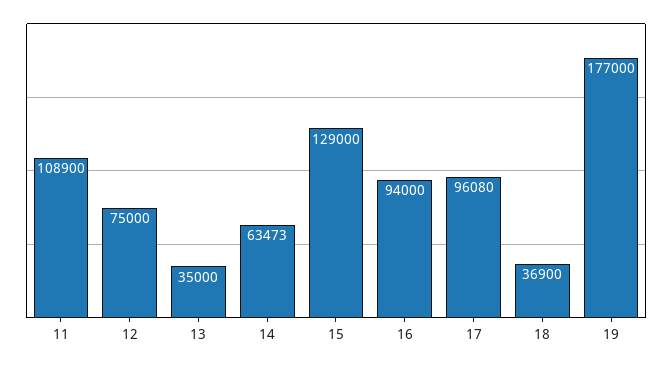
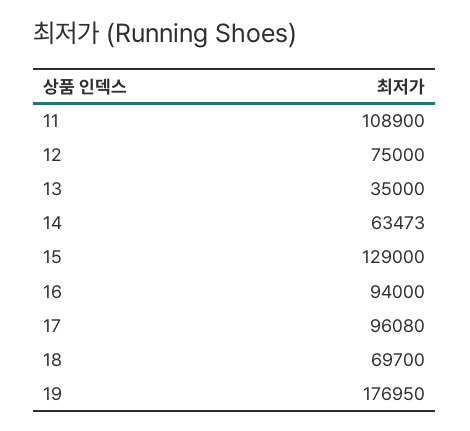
18: 36900 -> 69700
19: 177000 -> 176950

